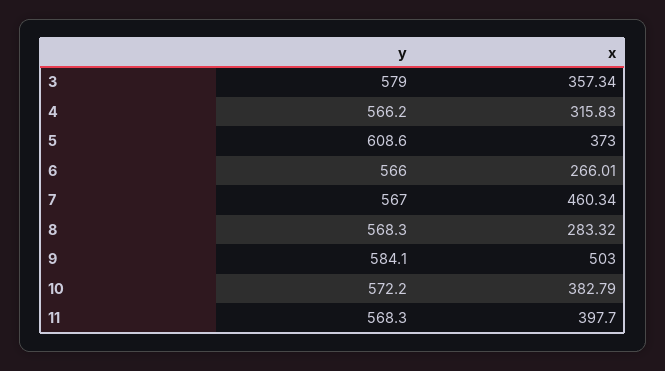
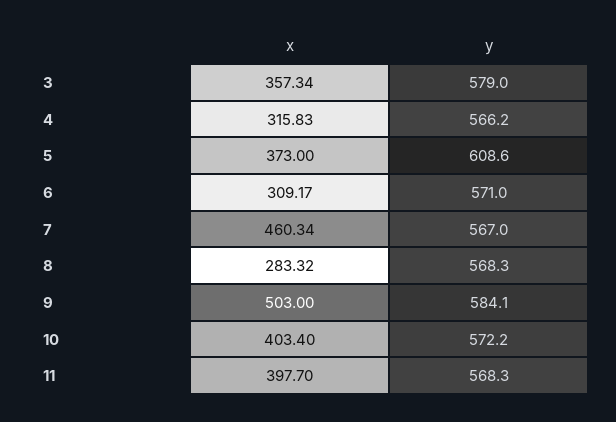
y, 6: 566 -> 571
x, 6: 266.01 -> 309.17
x, 10: 382.79 -> 403.4

